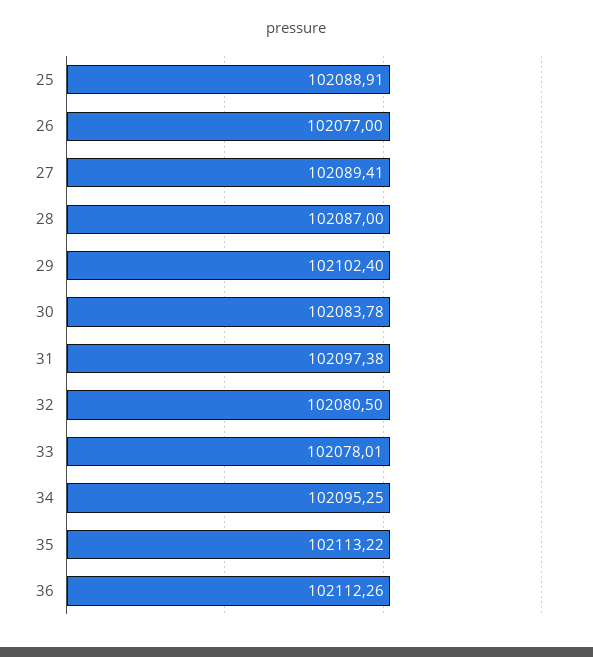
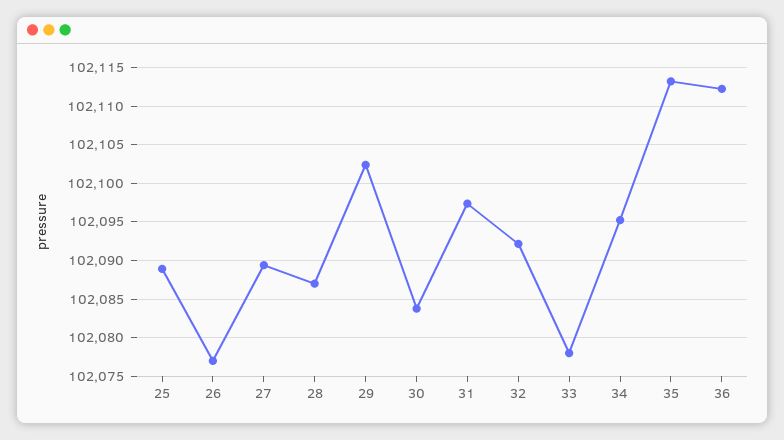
32: 102080.5 -> 102092

